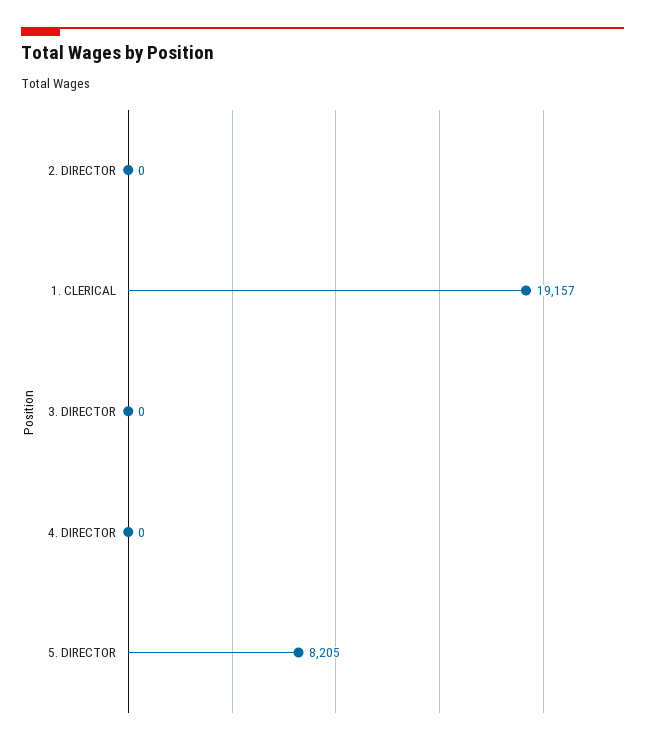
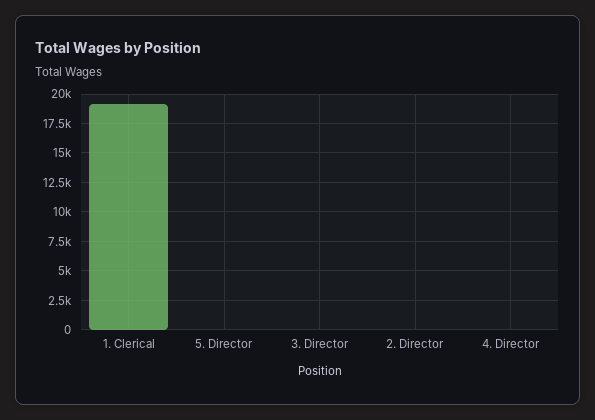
5. DIRECTOR: 8205 -> 0

